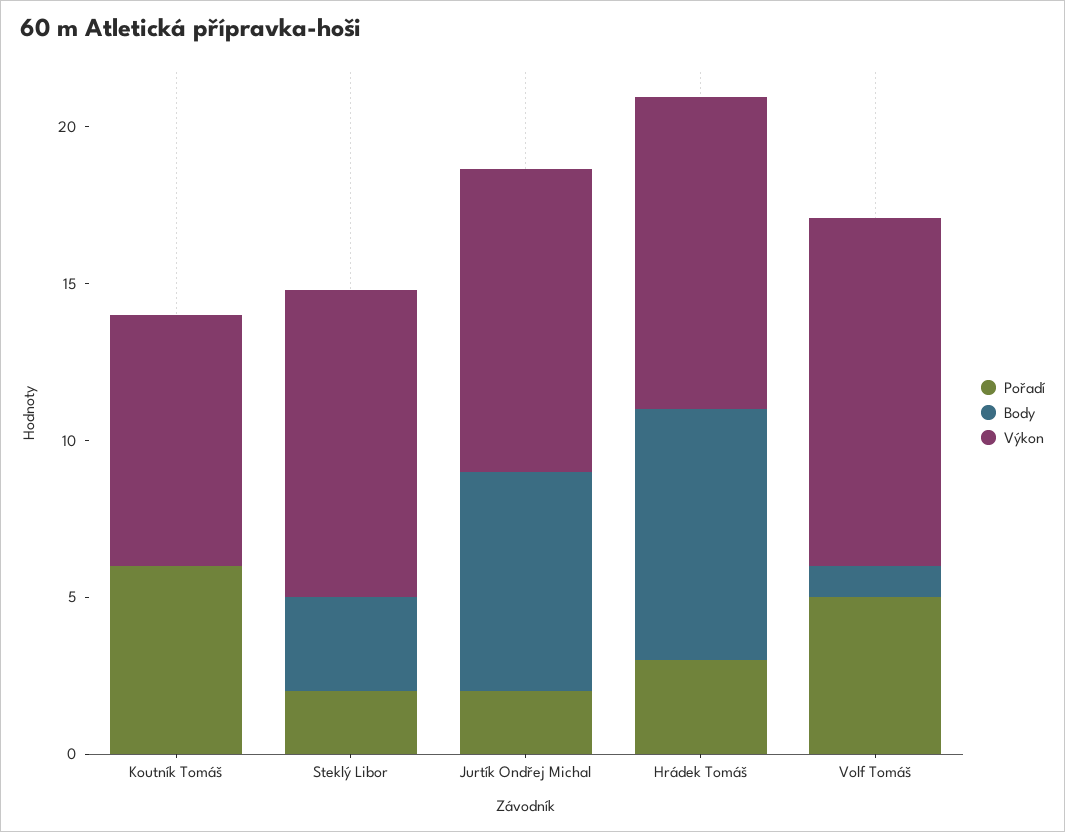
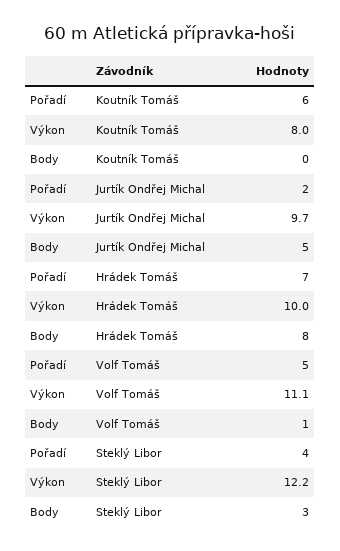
Pořadí, Steklý Libor: 2 -> 4
Výkon, Steklý Libor: 10 -> 12.2
Body, Jurtík Ondřej Michal: 7 -> 5
Pořadí, Hrádek Tomáš: 3 -> 7

